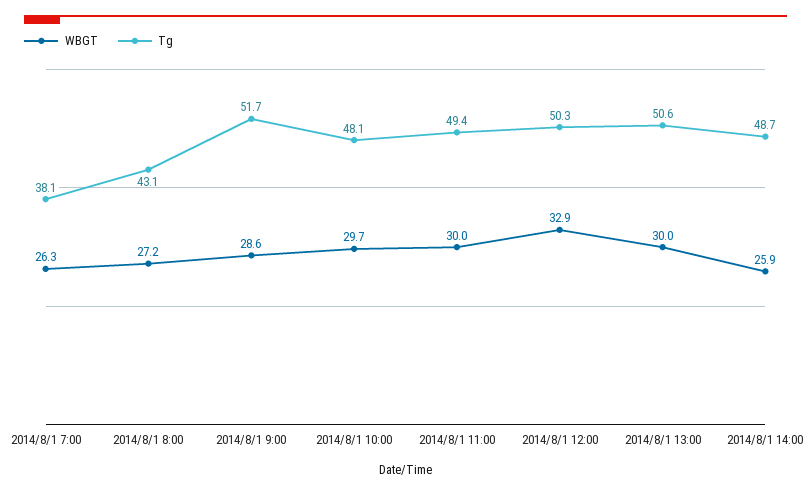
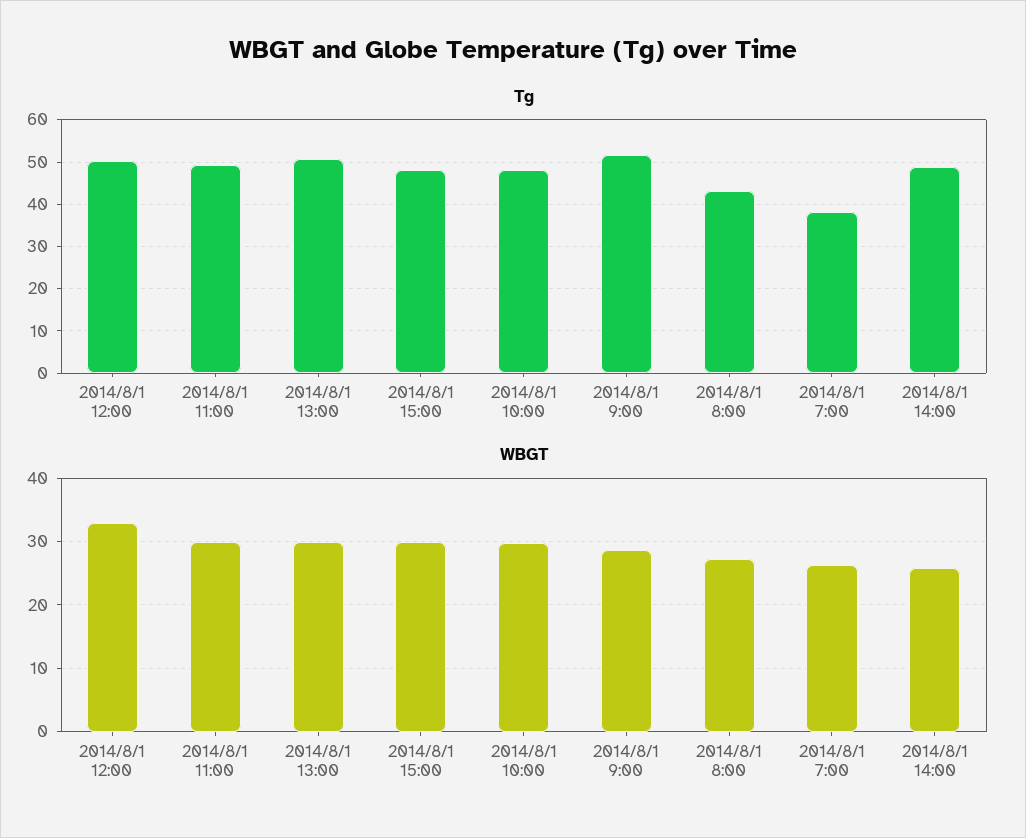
Tg, 2014/8/1 15:00: none -> 48
WBGT, 2014/8/1 15:00: none -> 30

